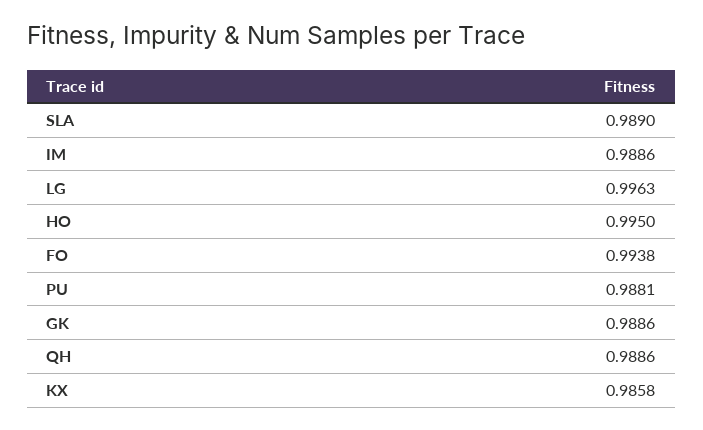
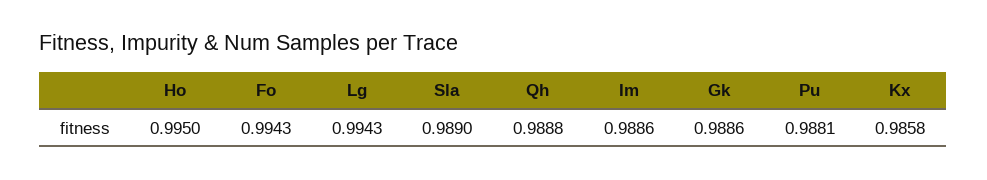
LG: 0.9963 -> 0.9943
FO: 0.9938 -> 0.9943
QH: 0.9886 -> 0.9888

